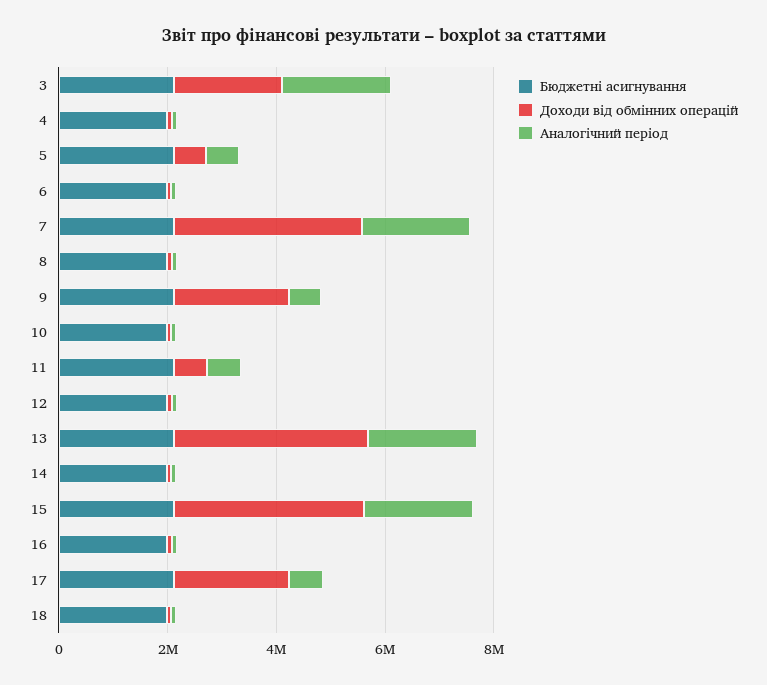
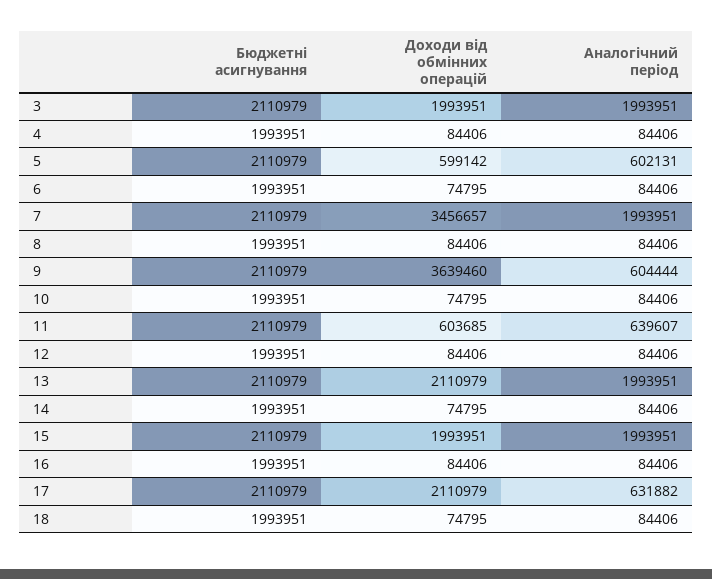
Доходи від обмінних операцій, 9: 2000000 -> 3639460
Доходи від обмінних операцій, 13: 3500000 -> 2110979
Доходи від обмінних операцій, 15: 3500000 -> 1993951

